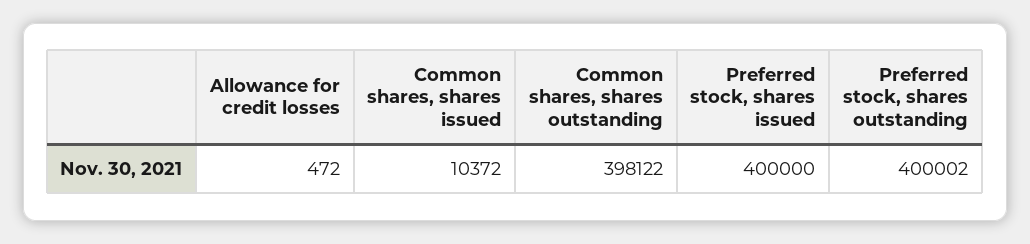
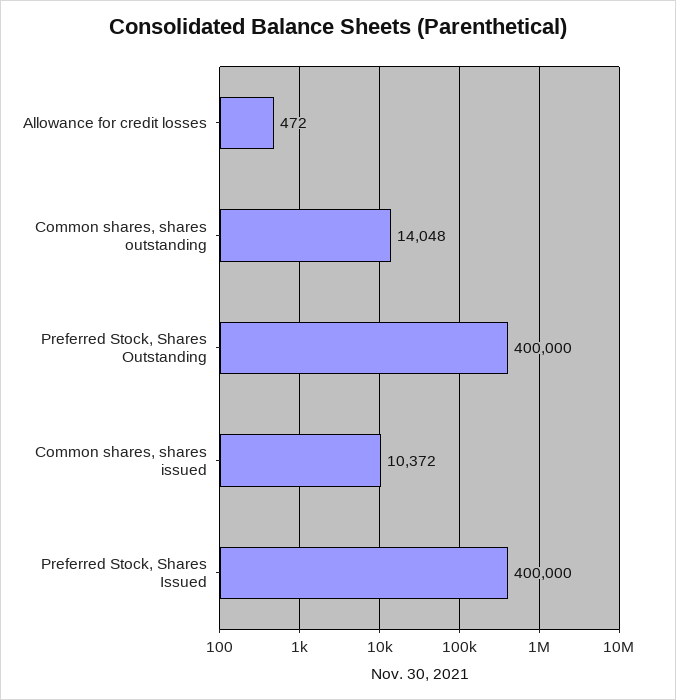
Common shares, shares outstanding: 398122 -> 14048
Preferred stock, shares outstanding: 400002 -> 400000

